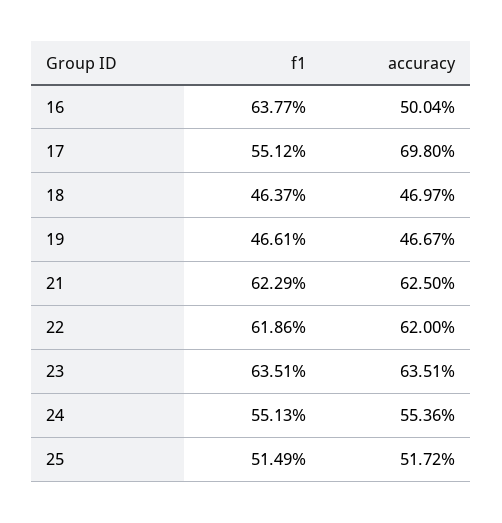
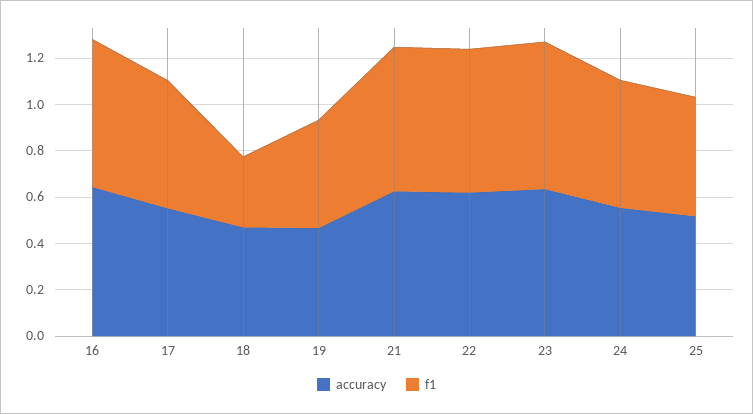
accuracy, 16: 0.5004 -> 0.65
accuracy, 17: 0.698 -> 0.55
f1, 18: 0.4637 -> 0.3

